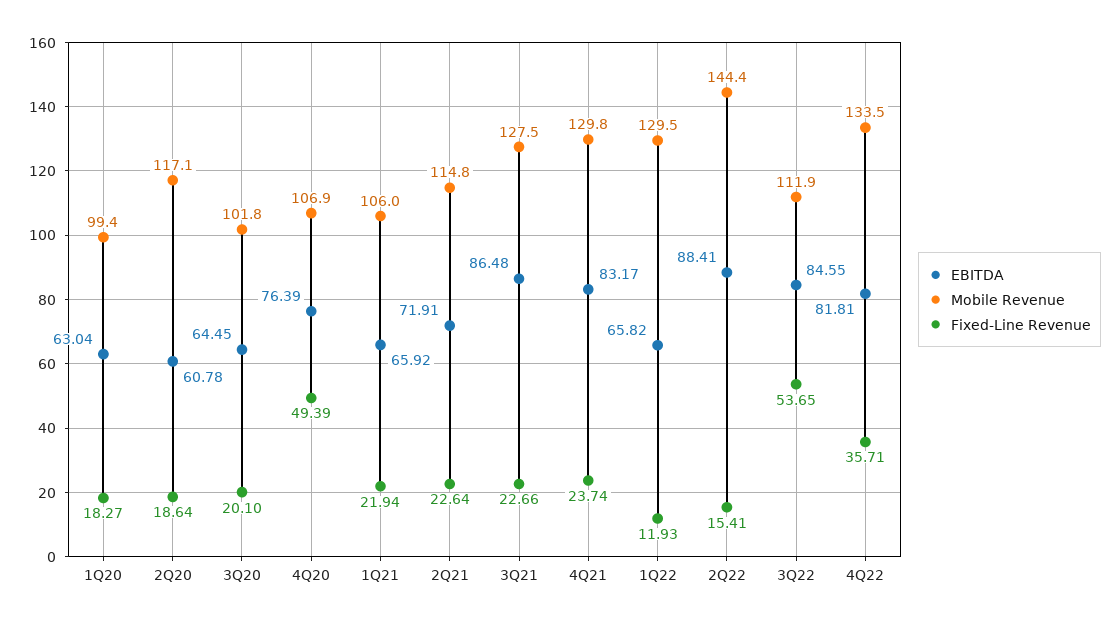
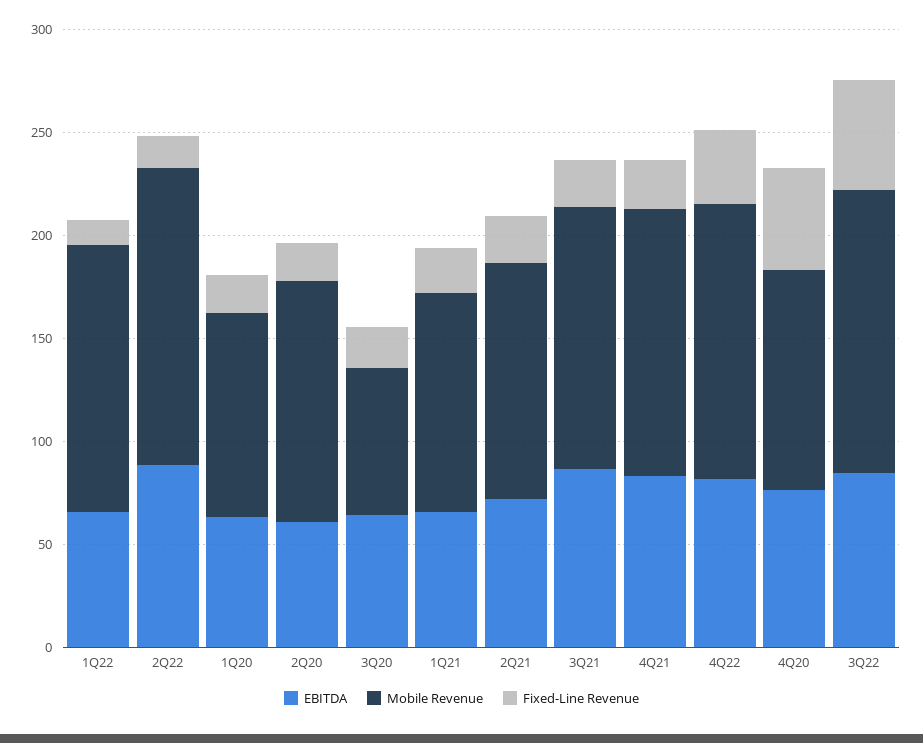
Mobile Revenue, 3Q20: 101.8 -> 70
Mobile Revenue, 3Q22: 111.9 -> 140

